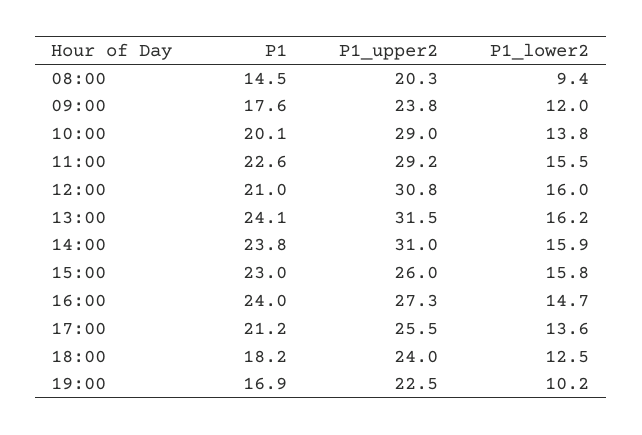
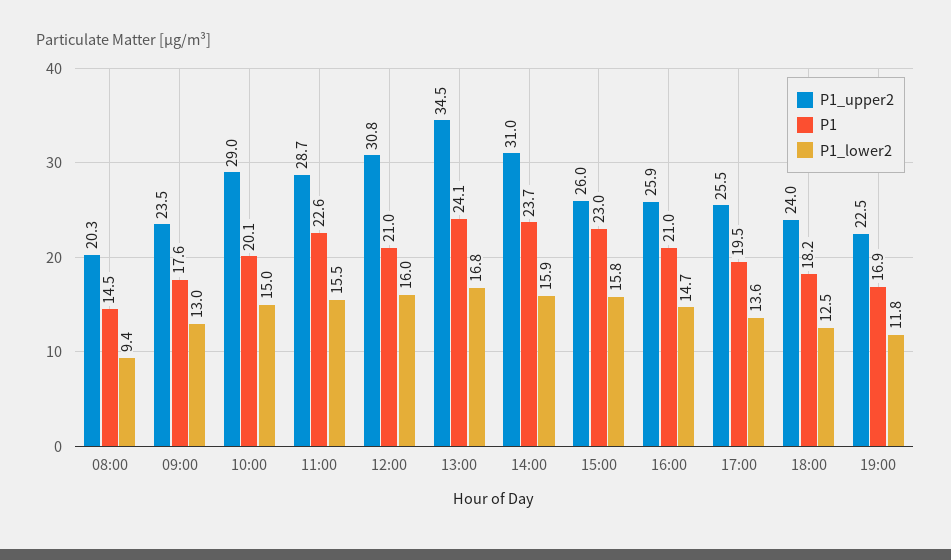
P1_upper2, 09:00: 23.8 -> 23.5
P1_lower2, 09:00: 12 -> 13
P1_lower2, 10:00: 13.8 -> 15
P1_upper2, 11:00: 29.2 -> 28.7
P1_upper2, 13:00: 31.5 -> 34.5
P1_lower2, 13:00: 16.2 -> 16.8
P1, 14:00: 23.8 -> 23.7
P1, 16:00: 24 -> 21
P1_upper2, 16:00: 27.3 -> 25.9
P1, 17:00: 21.2 -> 19.5
P1_lower2, 19:00: 10.2 -> 11.8

